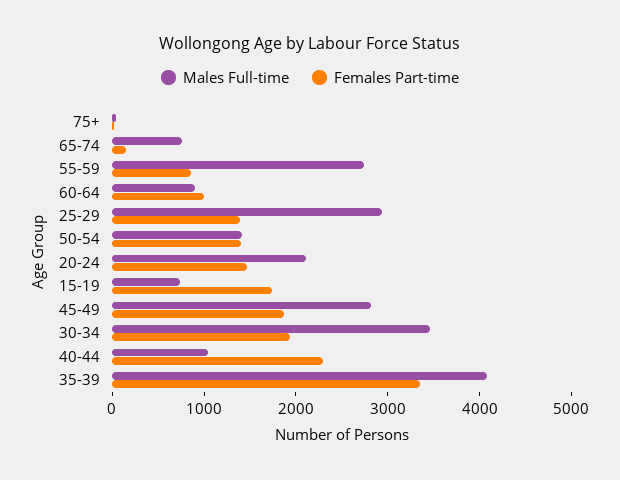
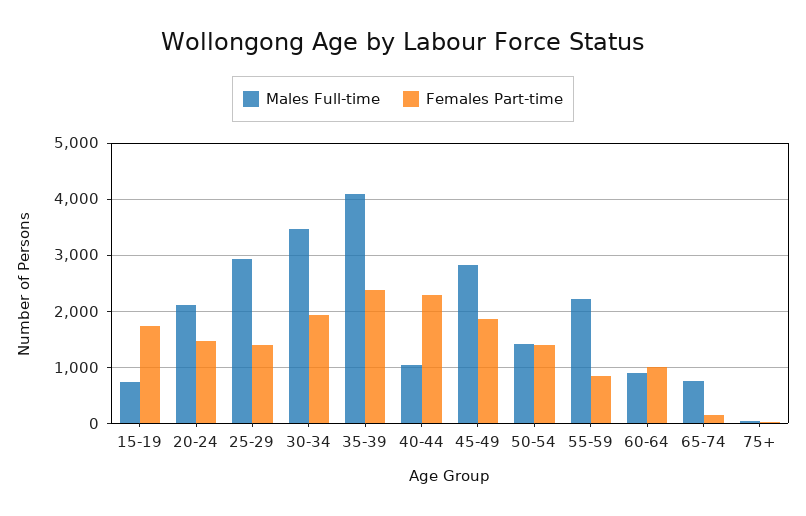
Males Full-time, 55-59: 2800 -> 2200
Females Part-time, 35-39: 3400 -> 2400

